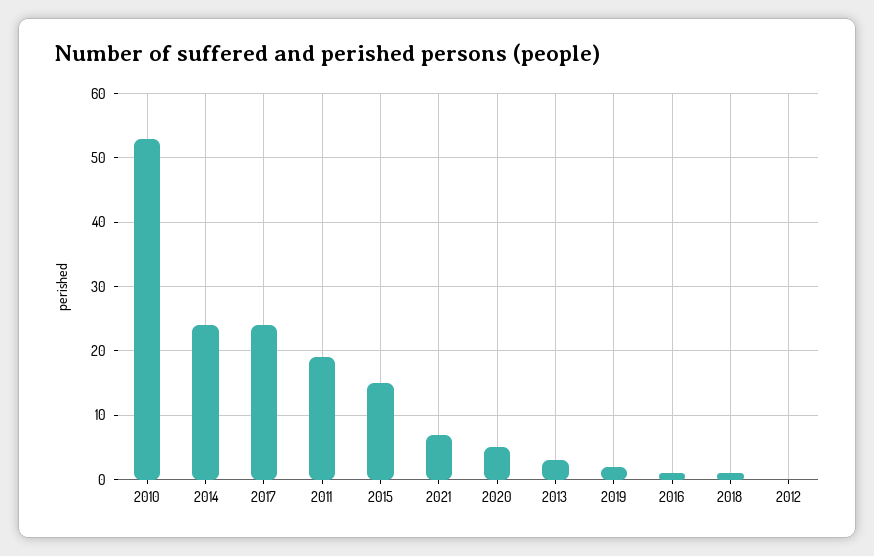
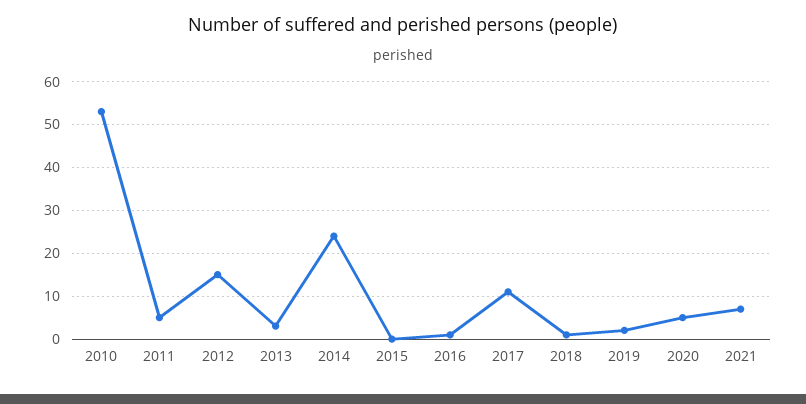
2017: 24 -> 10
2011: 19 -> 5
2015: 15 -> 0
2012: 0 -> 15

